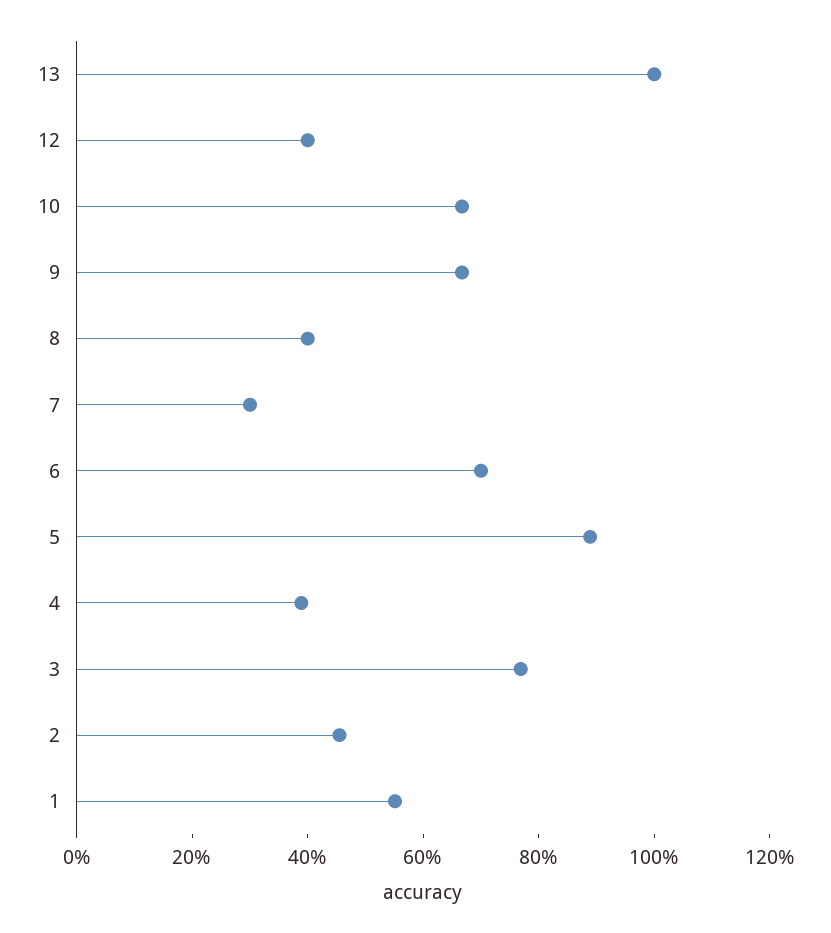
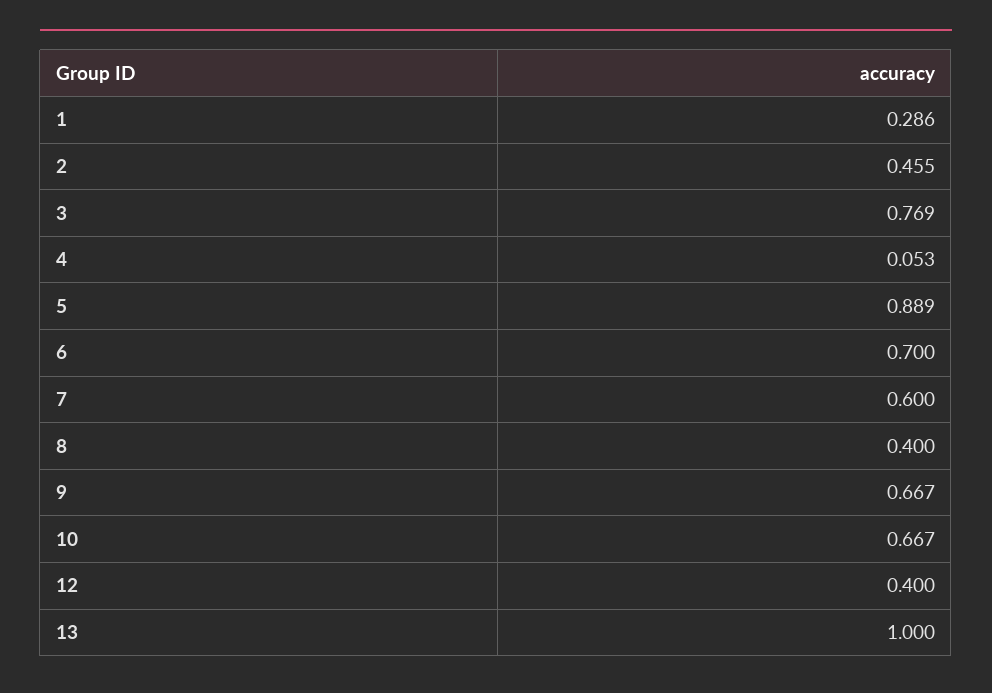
7: 0.3 -> 0.6
4: 0.4 -> 0.053
1: 0.55 -> 0.286

